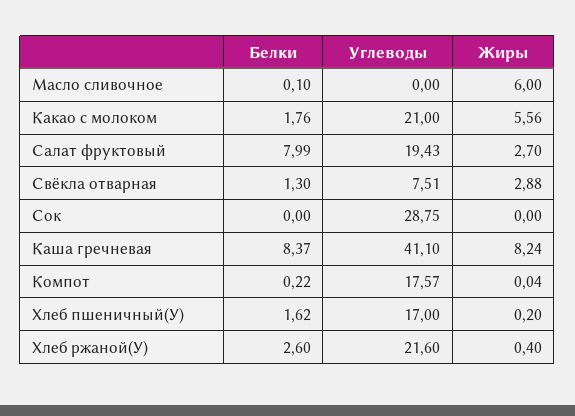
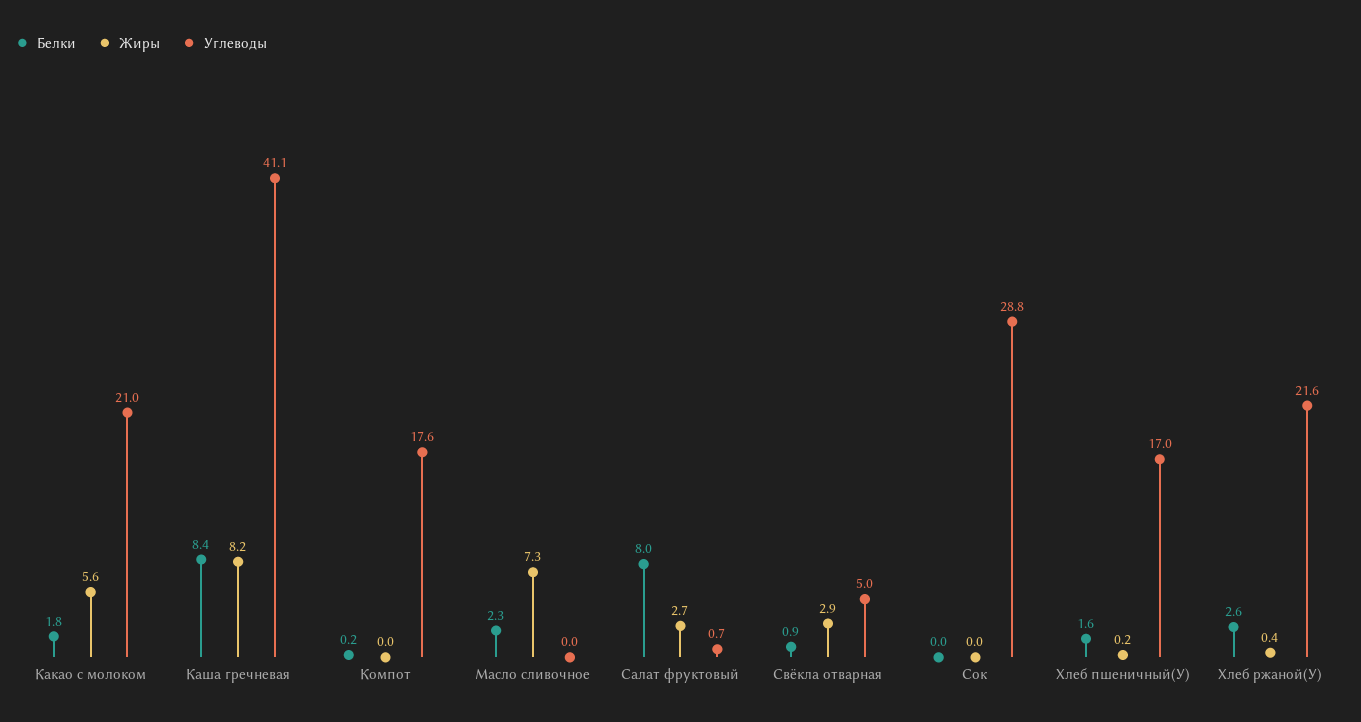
Белки, Масло сливочное: 0.1 -> 2.3
Жиры, Масло сливочное: 6 -> 7.3
Углеводы, Салат фруктовый: 19.43 -> 0.7
Белки, Свёкла отварная: 1.3 -> 0.9
Углеводы, Свёкла отварная: 7.51 -> 5

